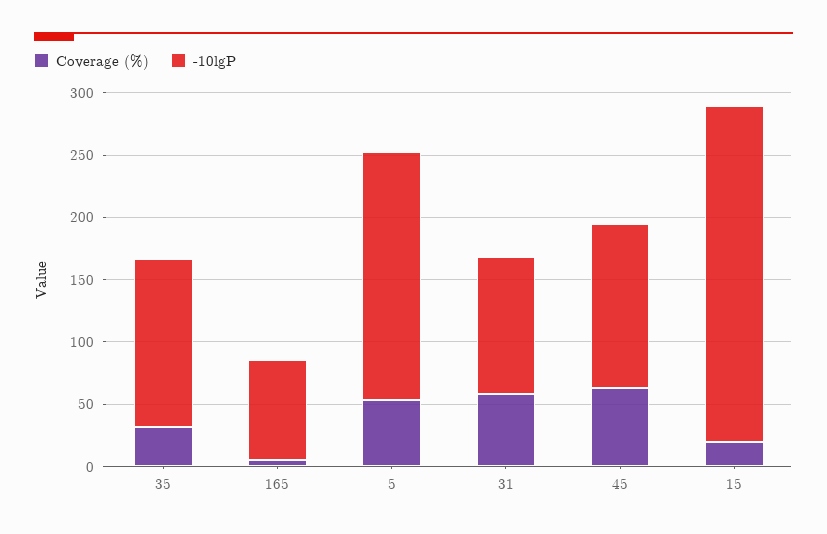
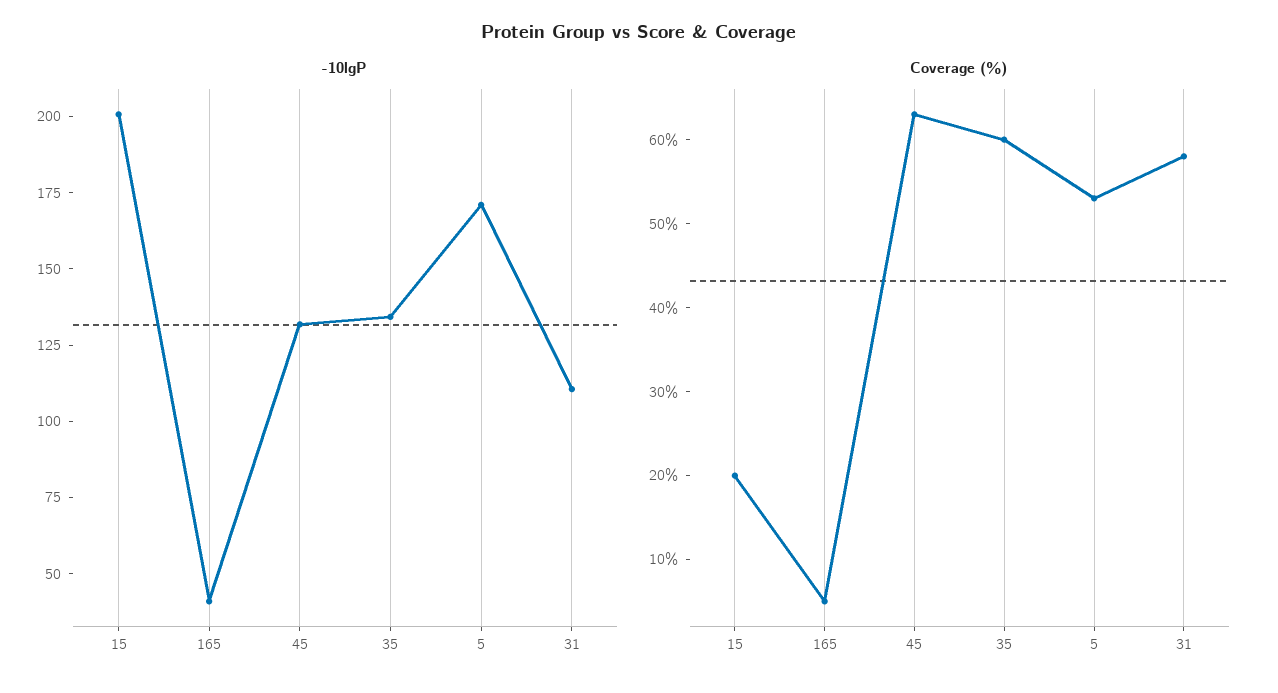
Coverage (%), 35: 30 -> 60
-10lgP, 165: 80 -> 40
-10lgP, 5: 200 -> 170
-10lgP, 15: 270 -> 200

